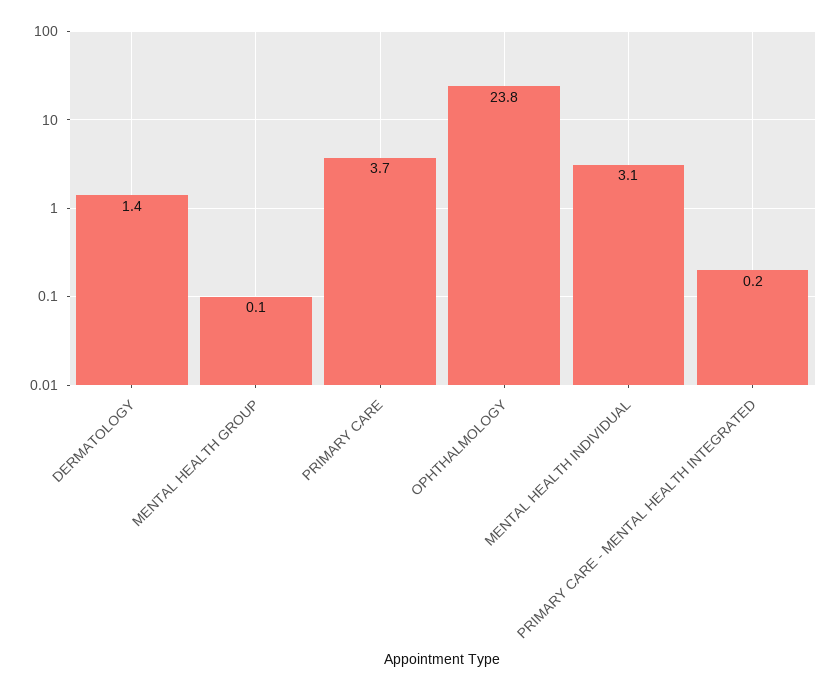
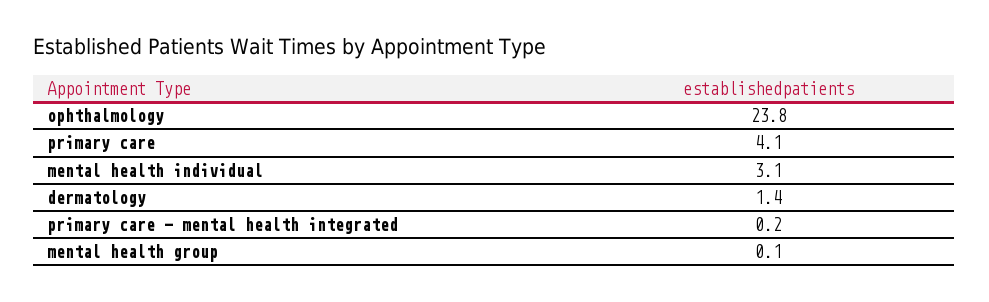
PRIMARY CARE: 3.7 -> 4.1

